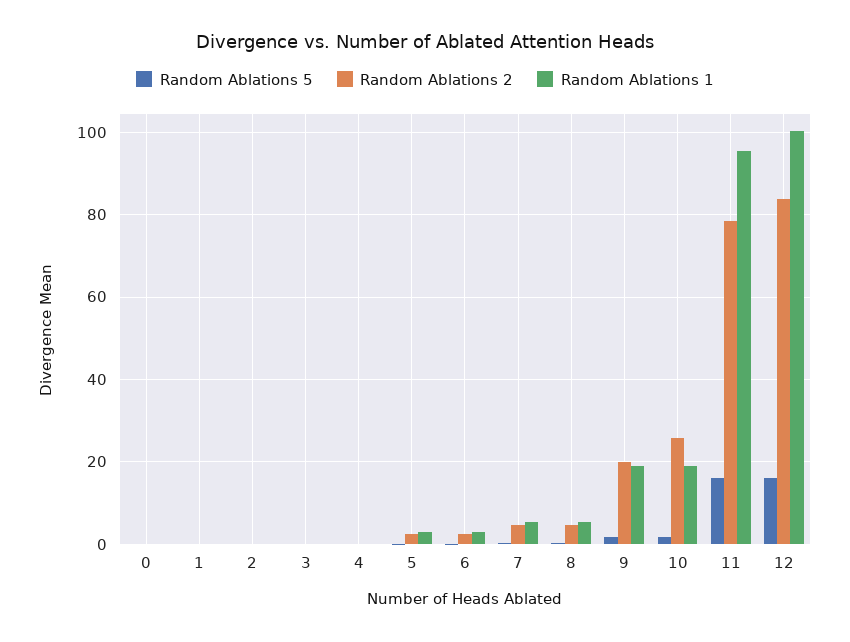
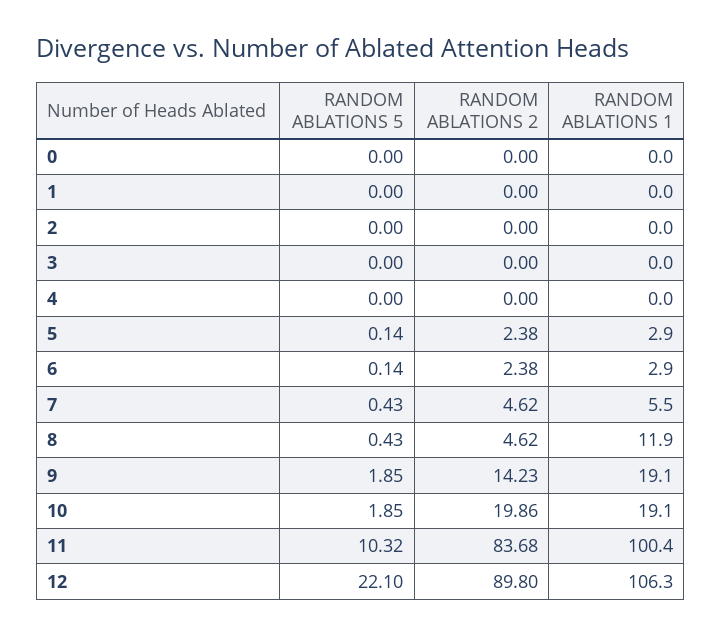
Random Ablations 1, 8: 6 -> 11.9
Random Ablations 2, 9: 20 -> 14.23
Random Ablations 2, 10: 26 -> 19.86
Random Ablations 5, 11: 16 -> 10.32
Random Ablations 2, 11: 78 -> 83.68
Random Ablations 1, 11: 96 -> 100.4
Random Ablations 5, 12: 16 -> 22.1
Random Ablations 2, 12: 84 -> 89.8
Random Ablations 1, 12: 100 -> 106.3

